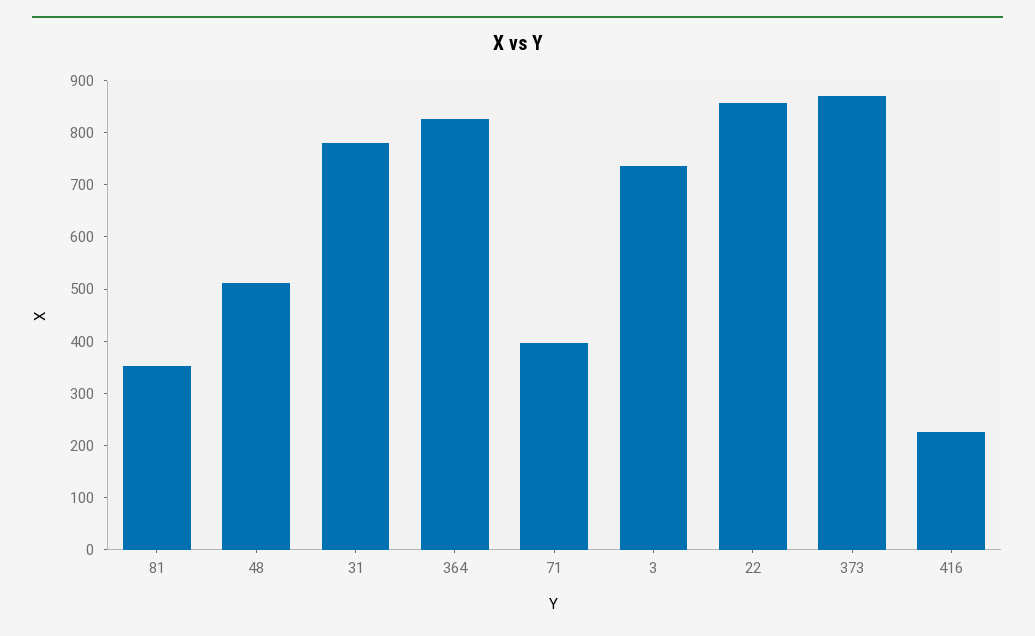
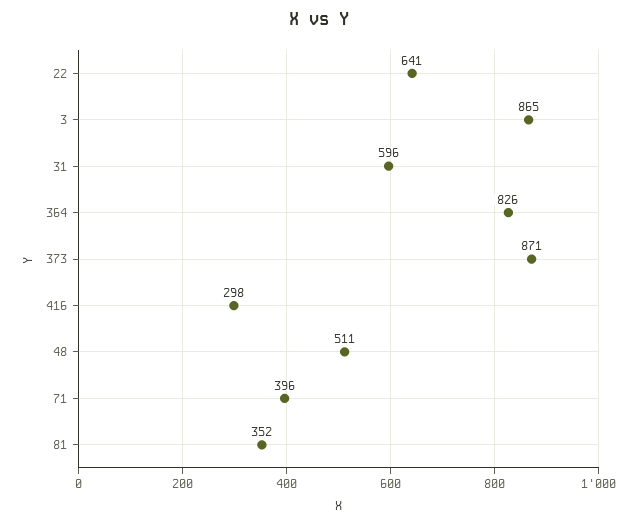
31: 780 -> 596
3: 740 -> 865
22: 860 -> 641
416: 220 -> 298

